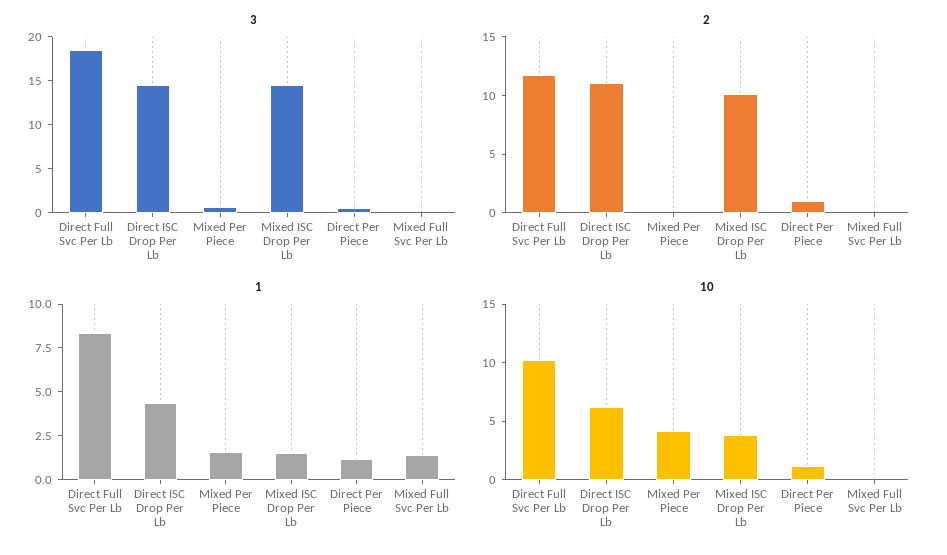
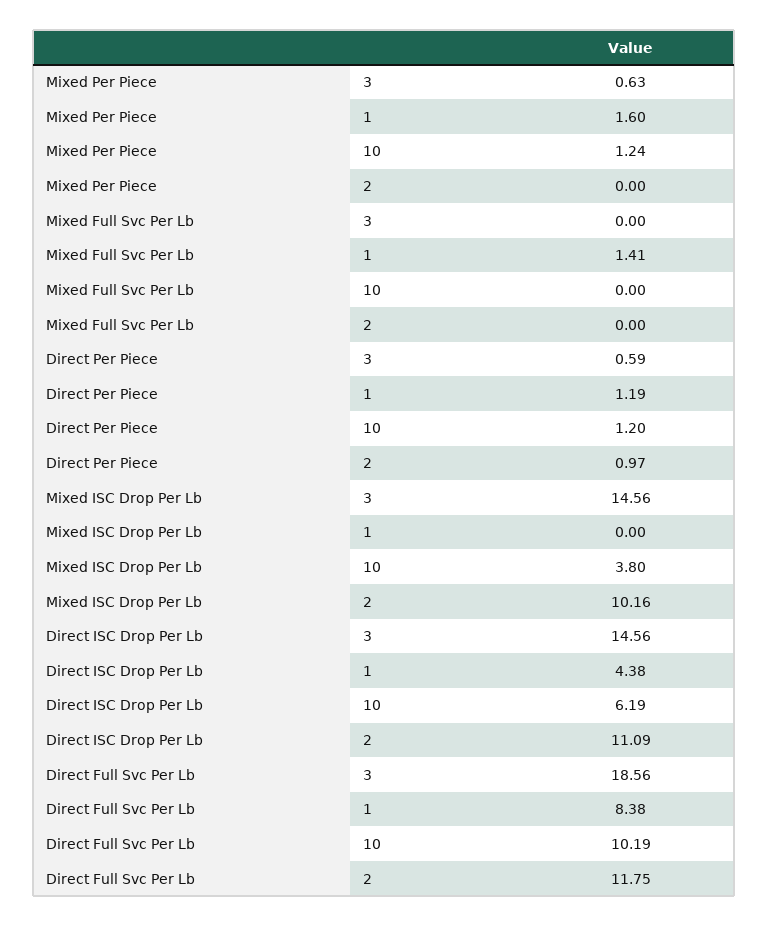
1, Mixed ISC Drop Per Lb: 1.5 -> 0
10, Mixed Per Piece: 4 -> 1.24

